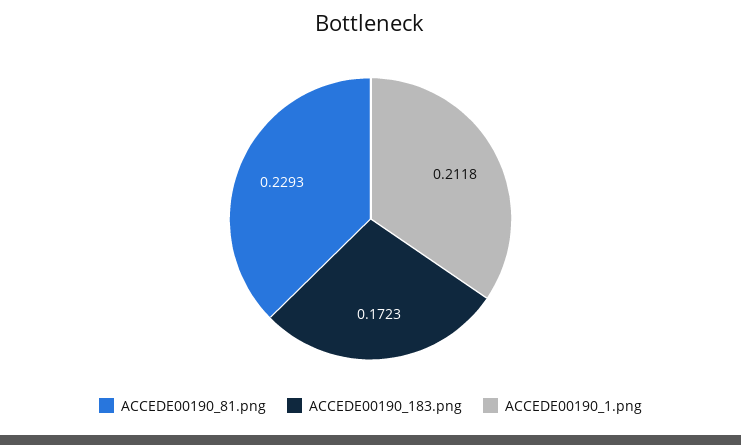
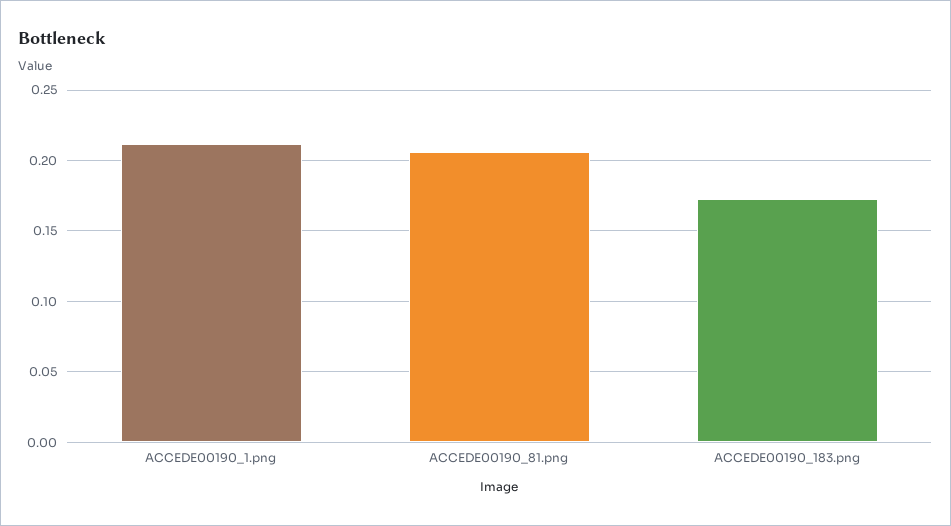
ACCEDE00190_81.png: 0.2293 -> 0.205

